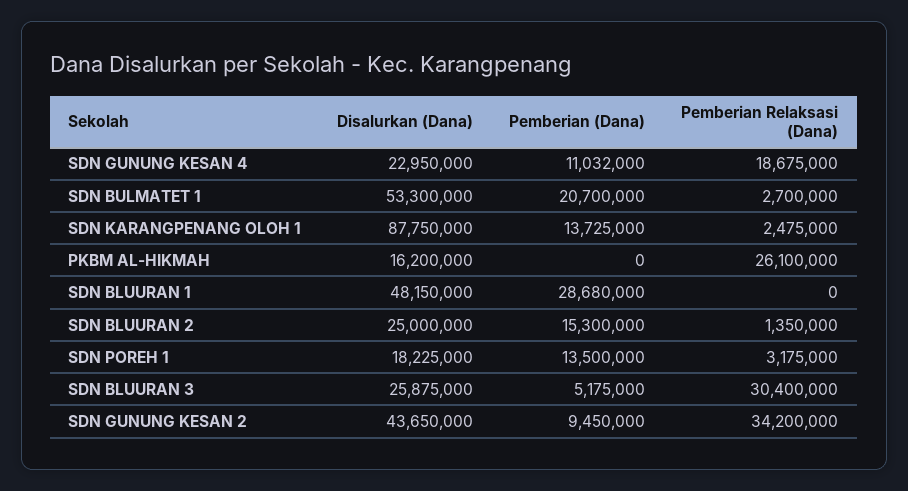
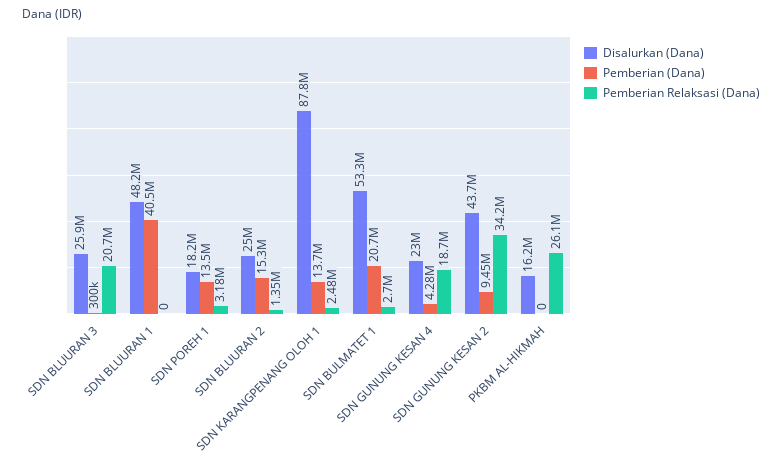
Pemberian (Dana), SDN GUNUNG KESAN 4: 11032000 -> 4280000
Pemberian (Dana), SDN BLUURAN 1: 28680000 -> 40500000
Pemberian (Dana), SDN BLUURAN 3: 5175000 -> 300000
Pemberian Relaksasi (Dana), SDN BLUURAN 3: 30400000 -> 20700000

